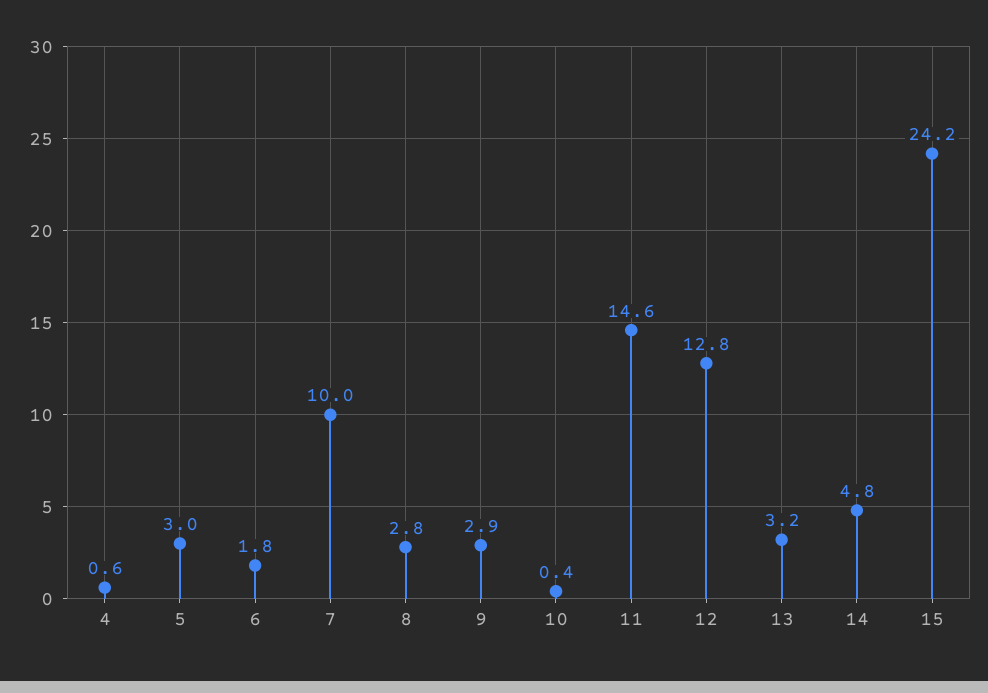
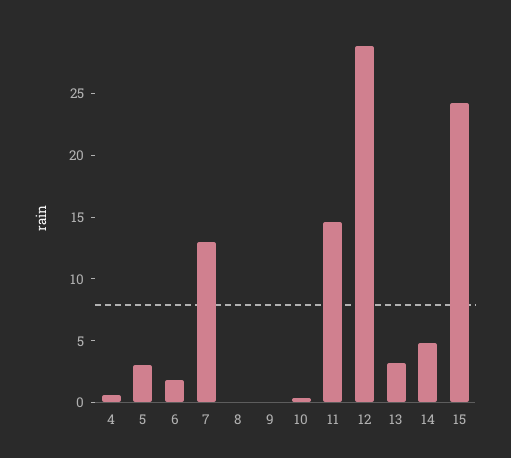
7: 10 -> 13
8: 2.8 -> 0
9: 2.9 -> 0
12: 12.8 -> 29

